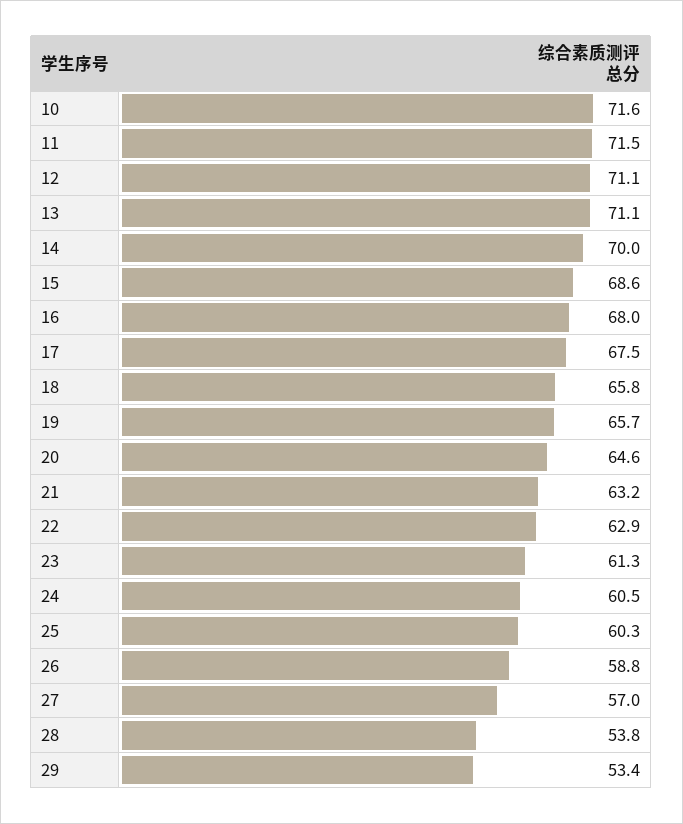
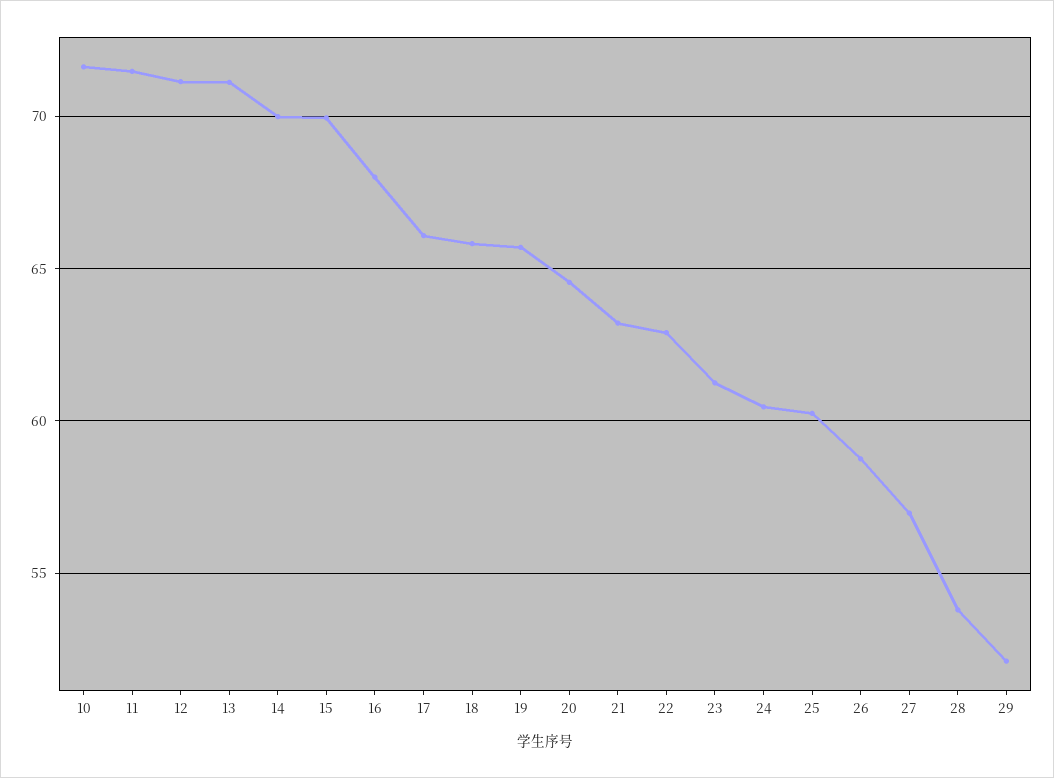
15: 68.6 -> 70
17: 67.5 -> 66
29: 53.4 -> 52

